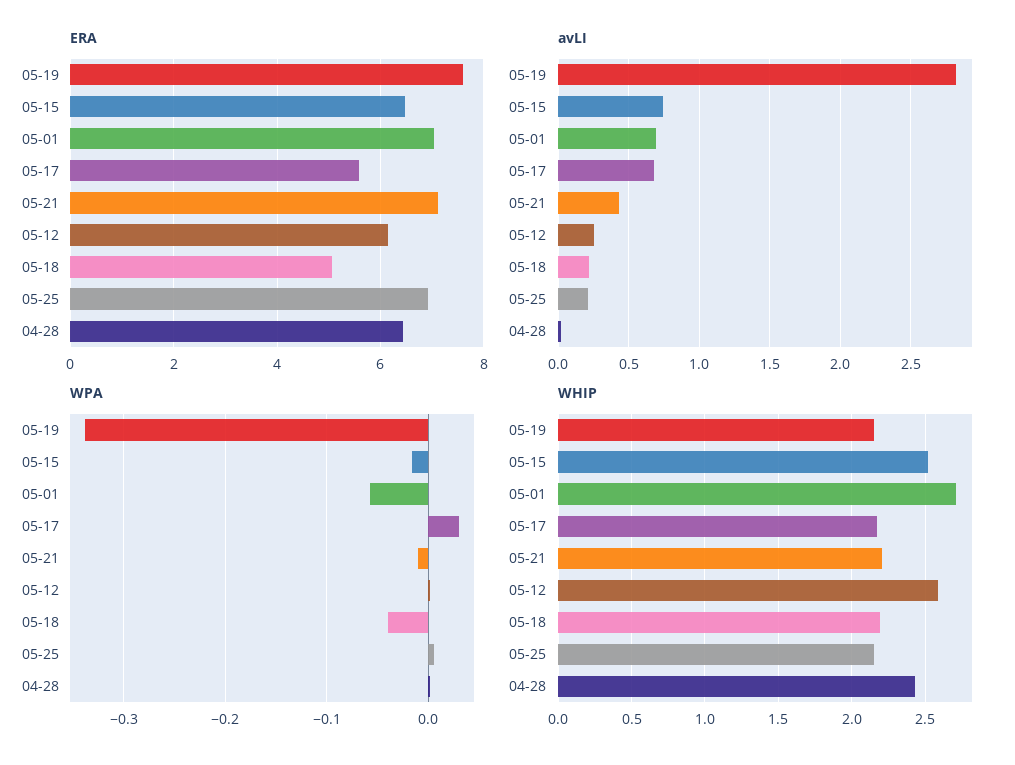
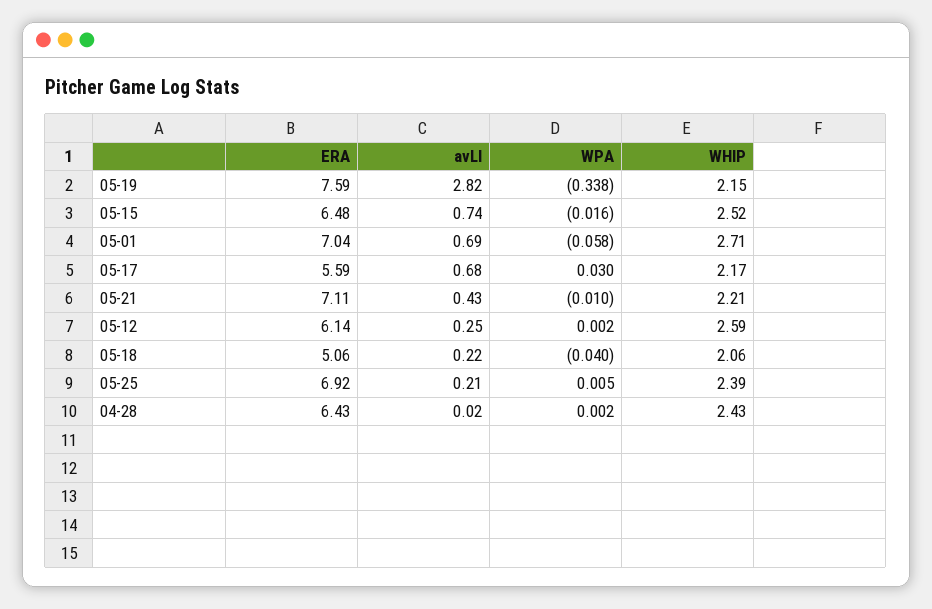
WHIP, 05-18: 2.2 -> 2.06
WHIP, 05-25: 2.15 -> 2.39

